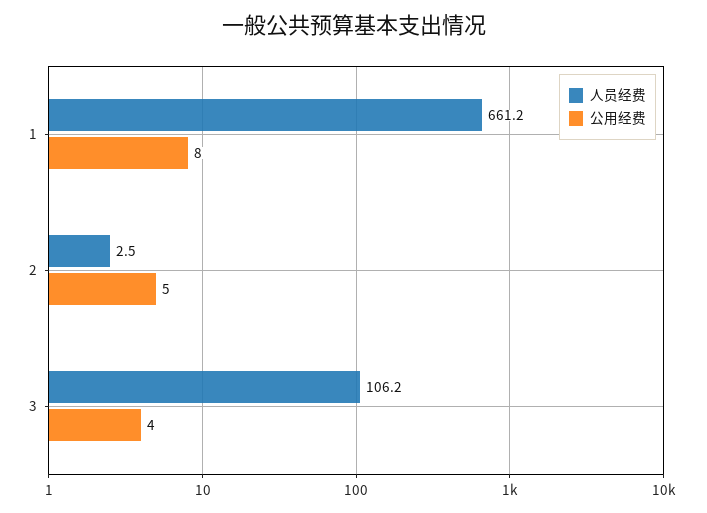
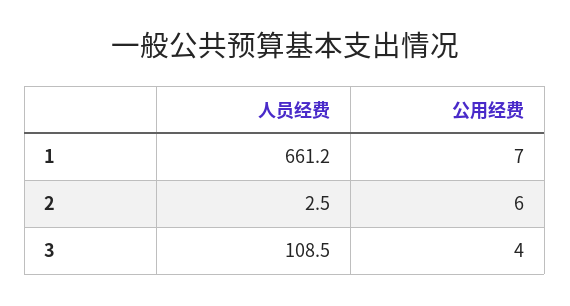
公用经费, 1: 8 -> 7
公用经费, 2: 5 -> 6
人员经费, 3: 106.2 -> 108.5

